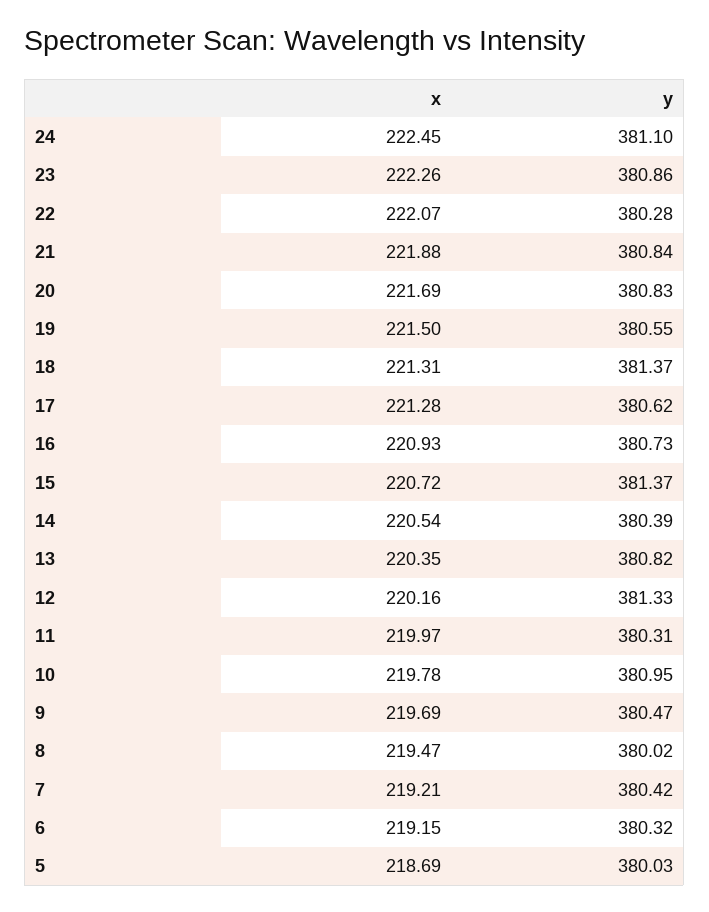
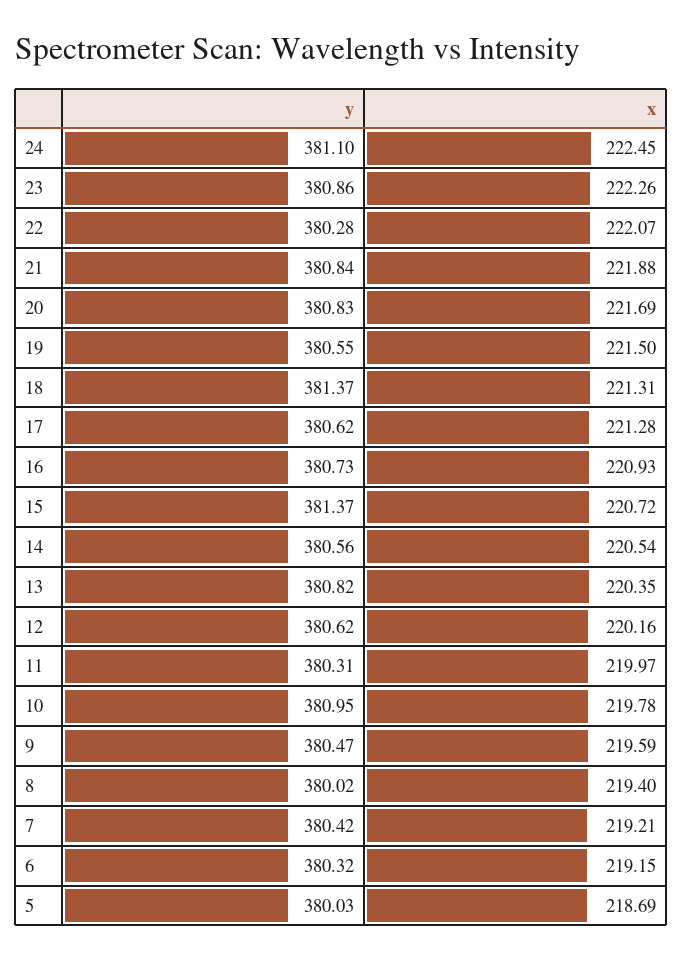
y, 14: 380.39 -> 380.56
y, 12: 381.33 -> 380.62
x, 9: 219.69 -> 219.59
x, 8: 219.47 -> 219.4

